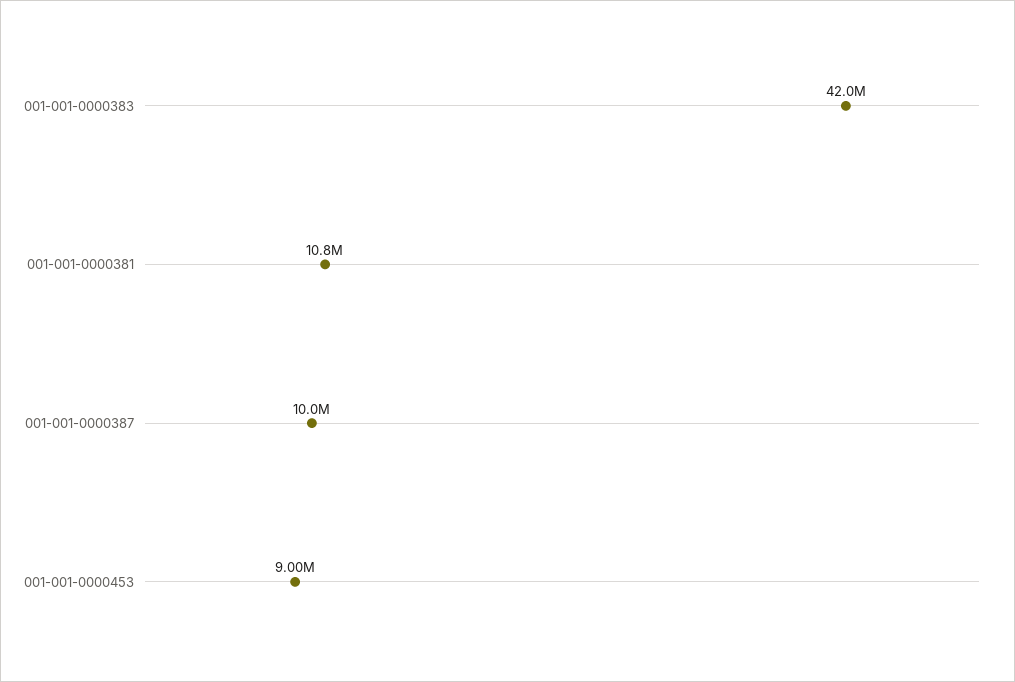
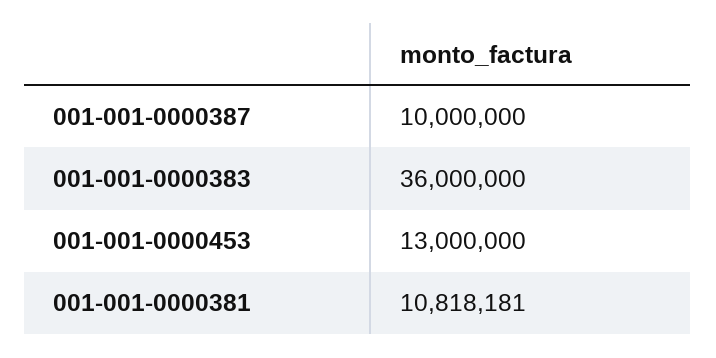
001-001-0000383: 42000000 -> 36000000
001-001-0000453: 9000000 -> 13000000

